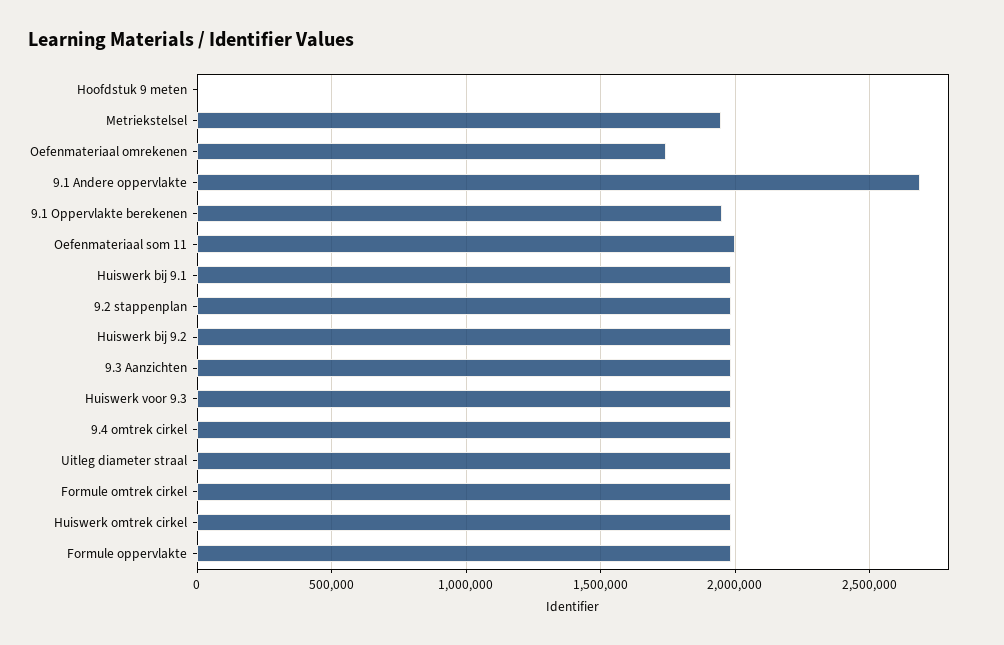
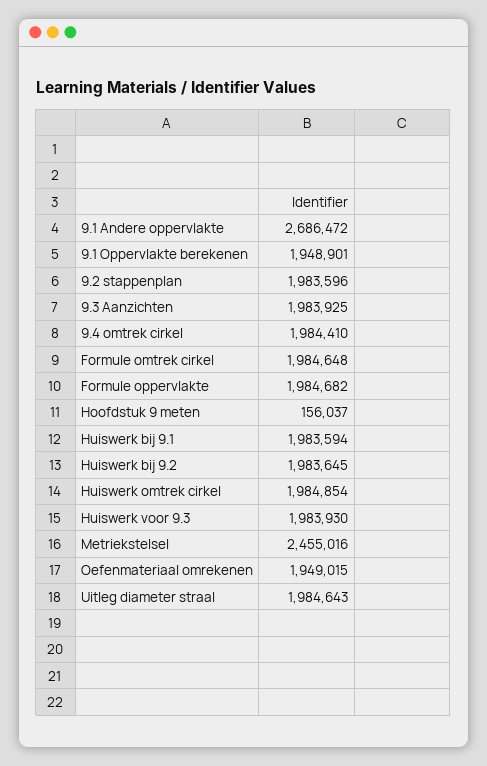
Hoofdstuk 9 meten: 0 -> 156037
Metriekstelsel: 1950000 -> 2455016
Oefenmateriaal omrekenen: 1750000 -> 1949015
Oefenmateriaal som 11: 2000000 -> none

